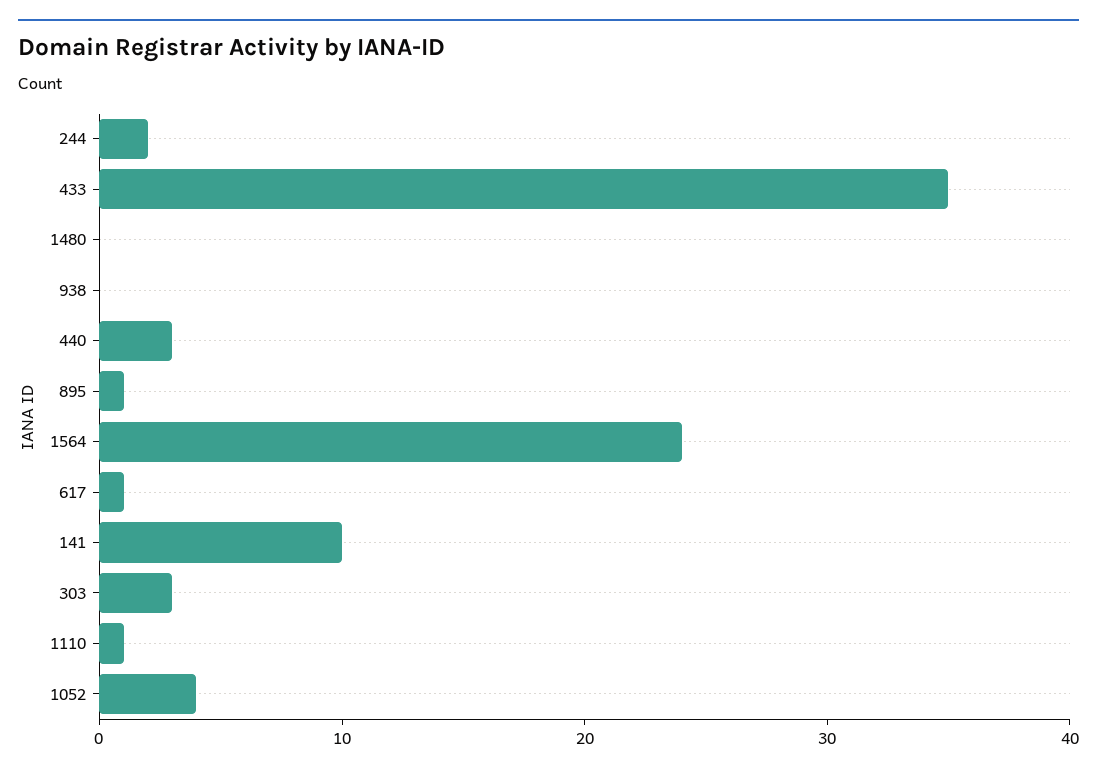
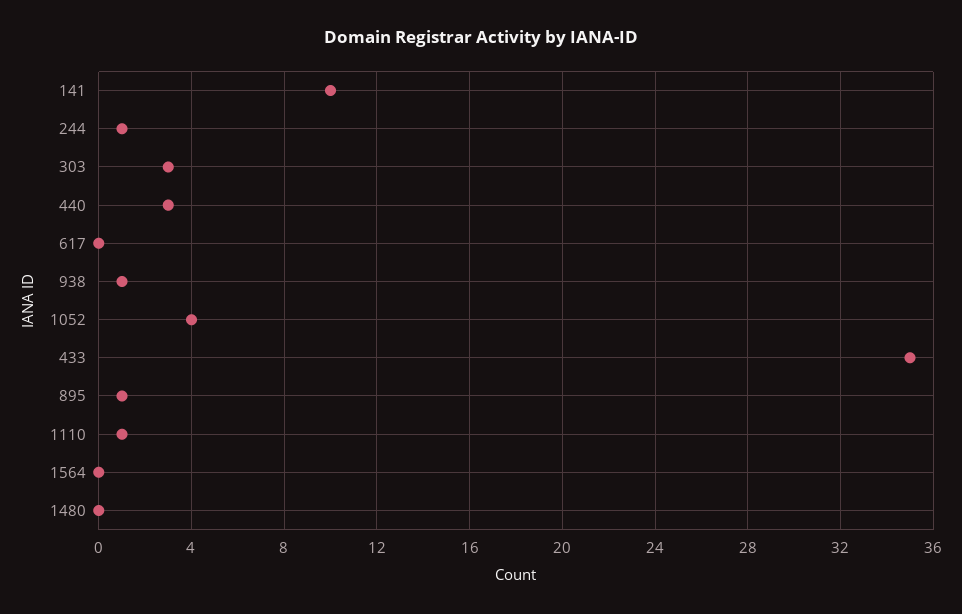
244: 2 -> 1
938: 0 -> 1
1564: 24 -> 0
617: 1 -> 0

